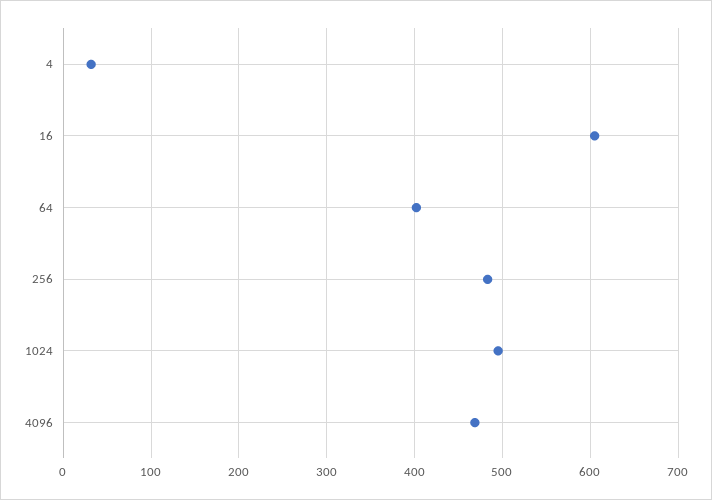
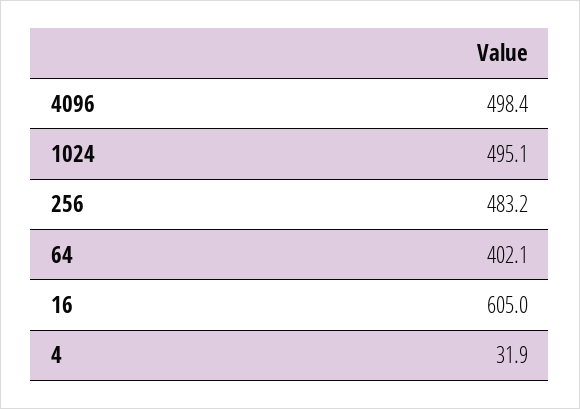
4096: 470 -> 498.4

